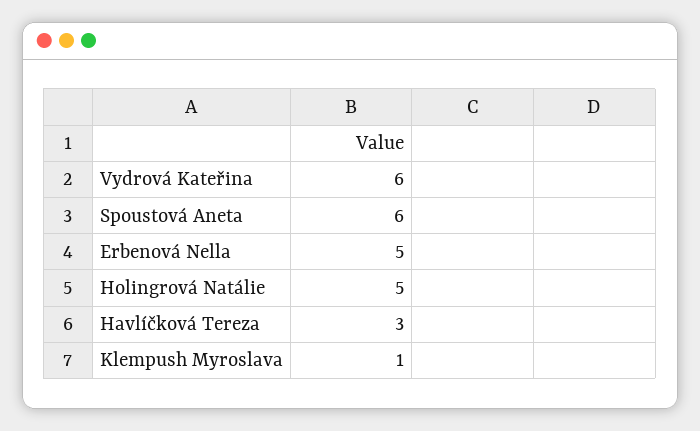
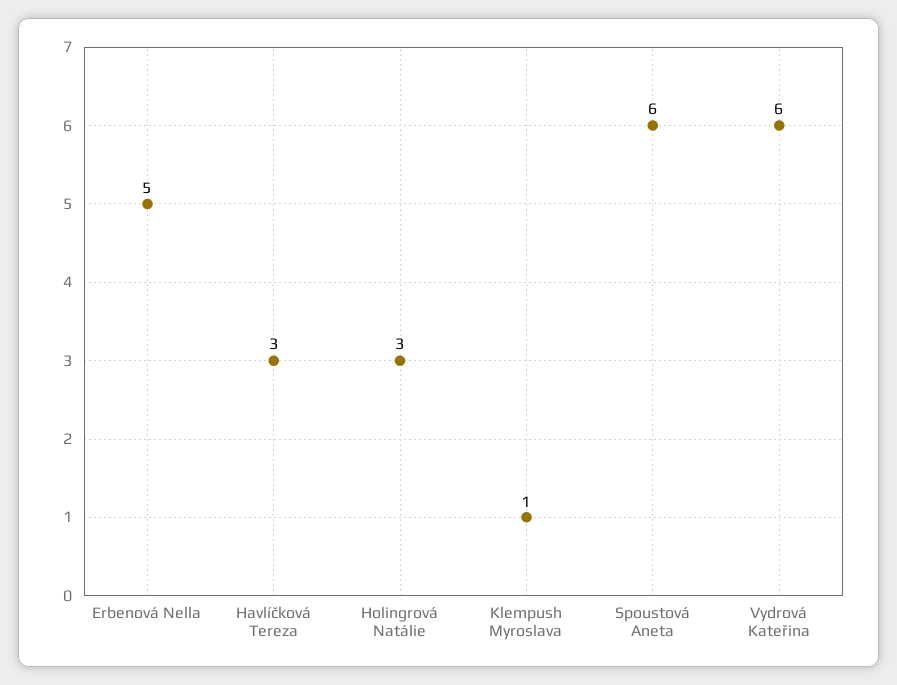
Holingrová Natálie: 5 -> 3

